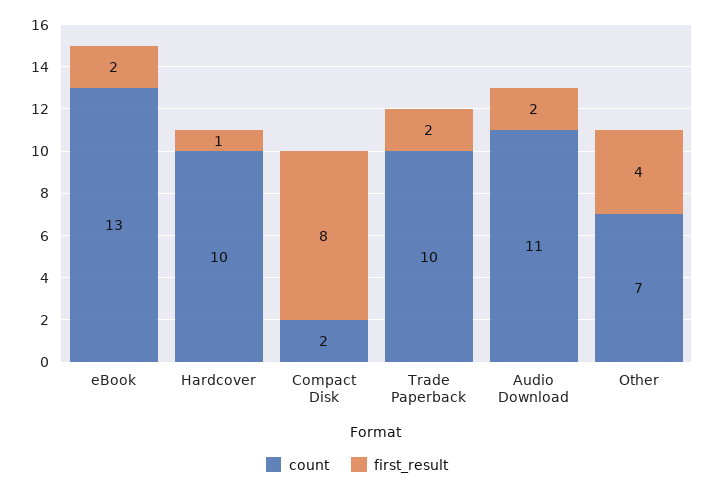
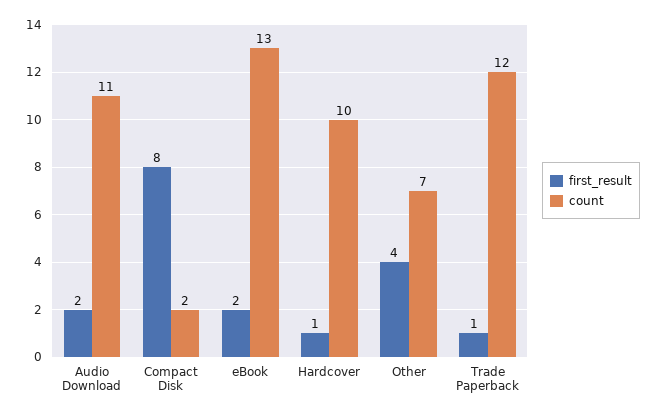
count, Trade Paperback: 10 -> 12
first_result, Trade Paperback: 2 -> 1

